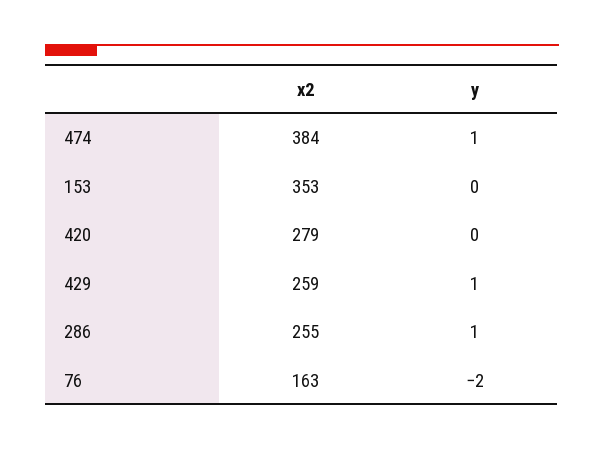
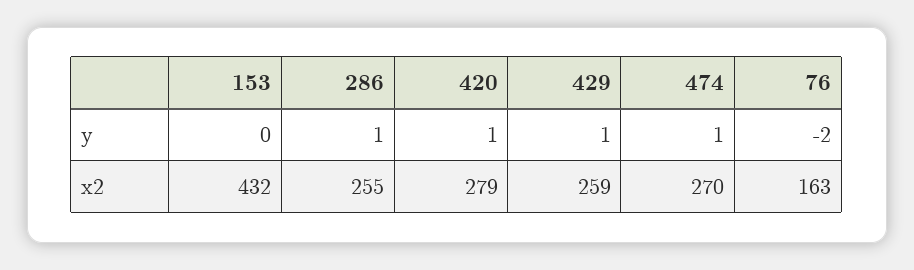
x2, 474: 384 -> 270
x2, 153: 353 -> 432
y, 420: 0 -> 1

